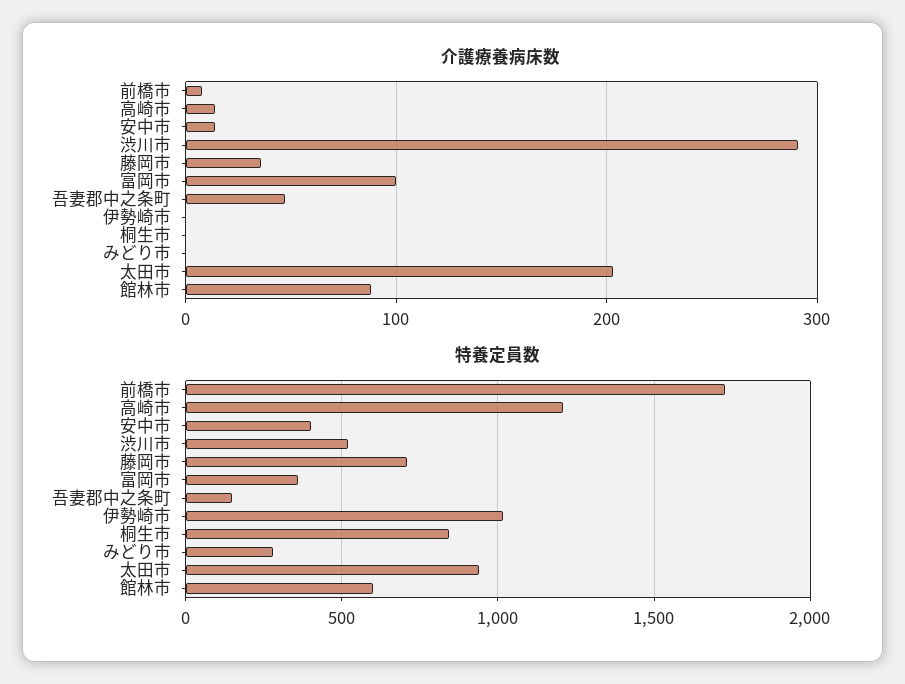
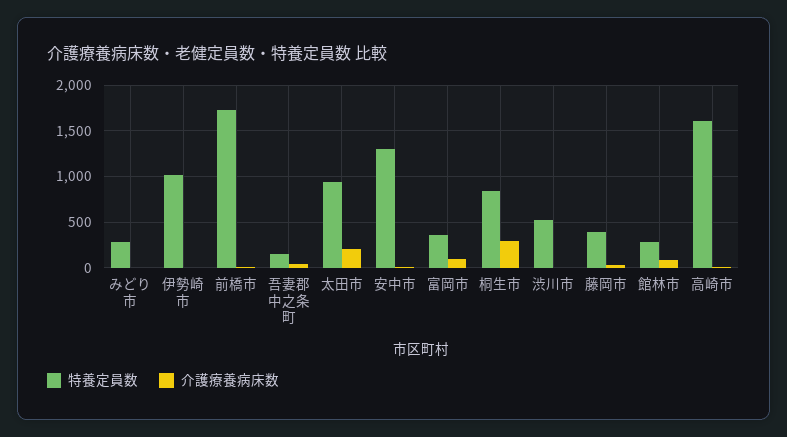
介護療養病床数, 渋川市: 290 -> 0
介護療養病床数, 桐生市: 0 -> 300
特養定員数, 高崎市: 1200 -> 1600
特養定員数, 安中市: 400 -> 1300
特養定員数, 藤岡市: 700 -> 400
特養定員数, 館林市: 600 -> 300

